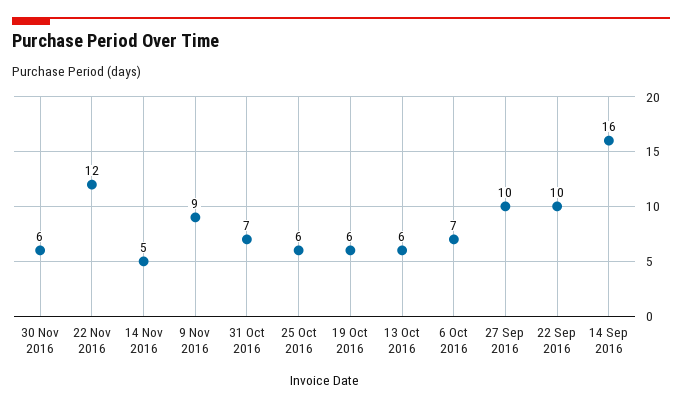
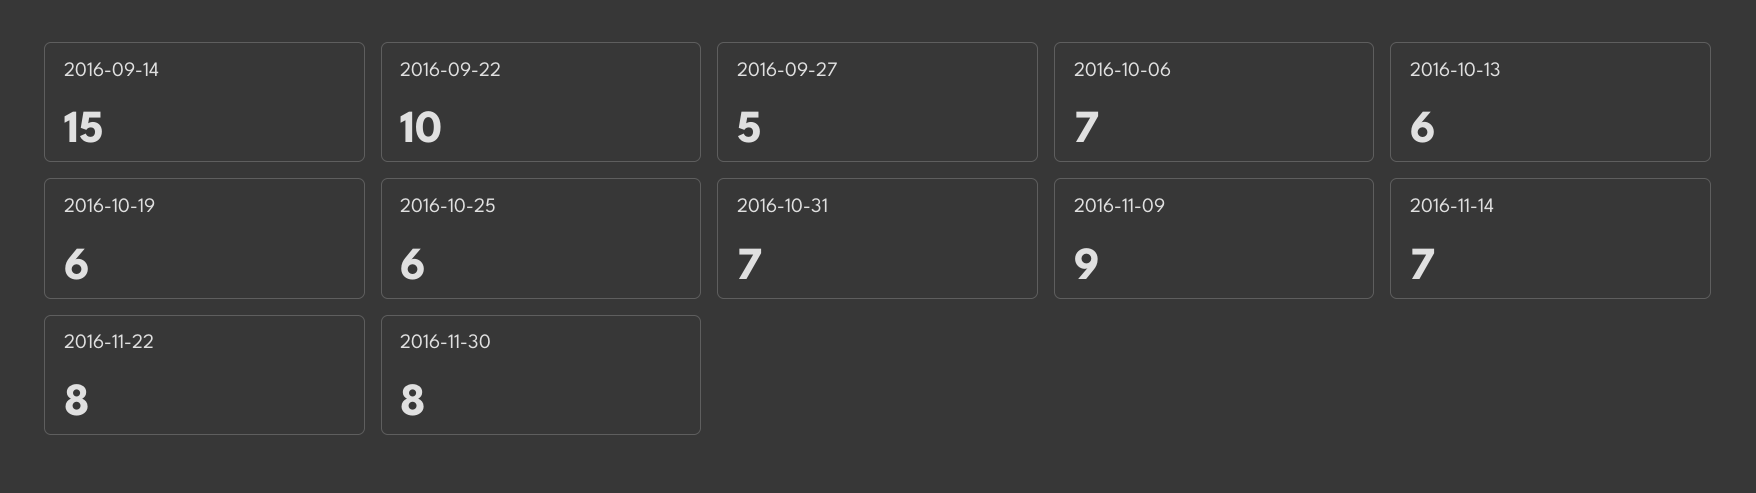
30 Nov 2016: 6 -> 8
22 Nov 2016: 12 -> 8
14 Nov 2016: 5 -> 7
27 Sep 2016: 10 -> 5
14 Sep 2016: 16 -> 15

